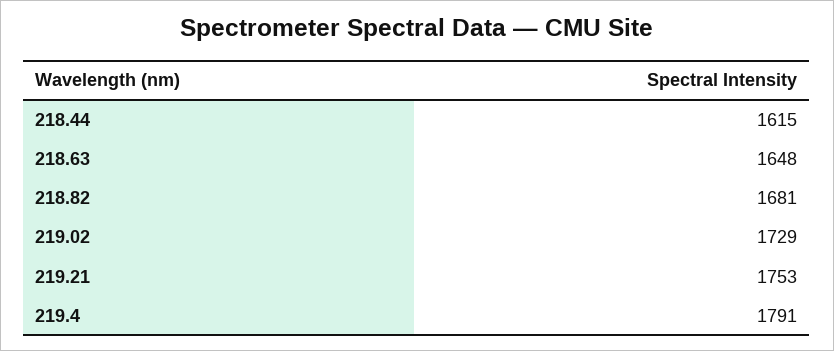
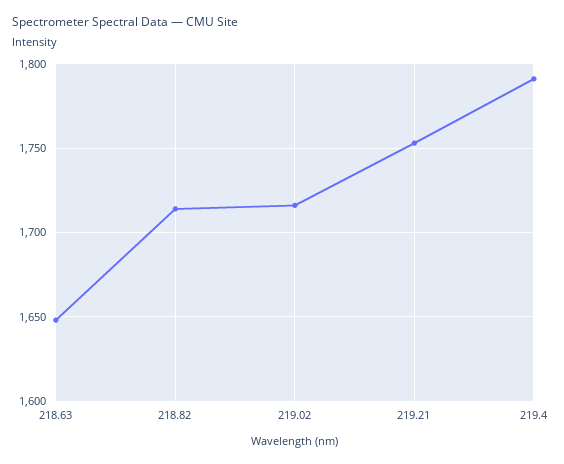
218.44: 1615 -> none
218.82: 1681 -> 1715
219.02: 1729 -> 1715

